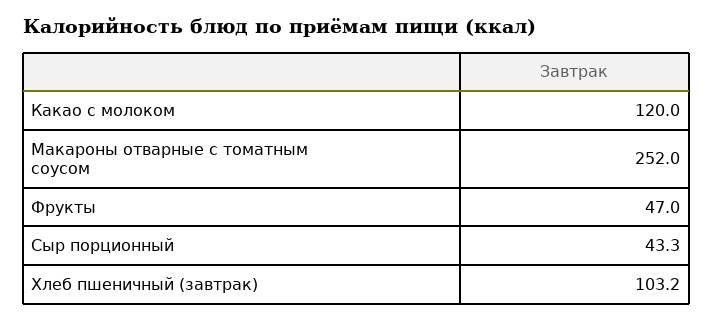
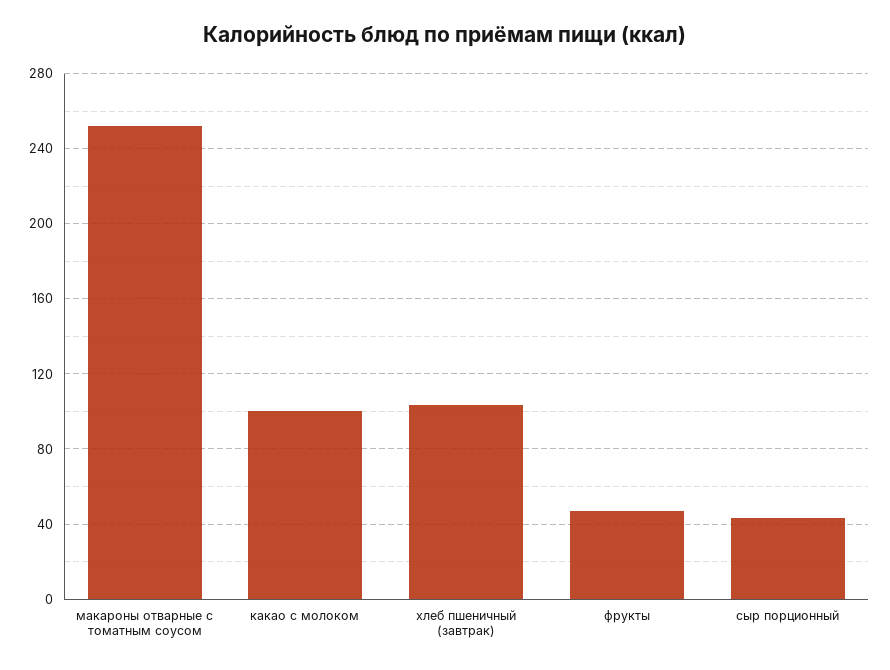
Какао с молоком: 120 -> 100

